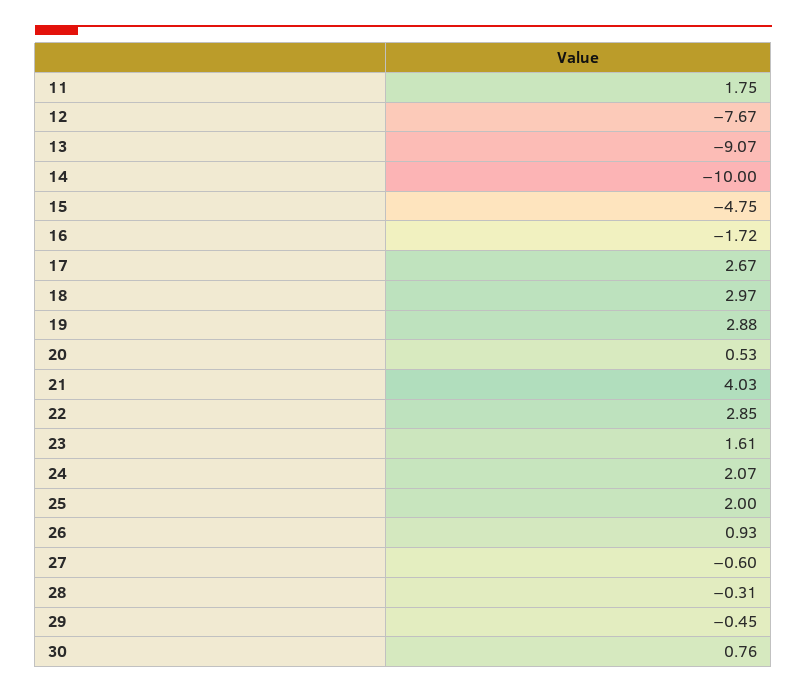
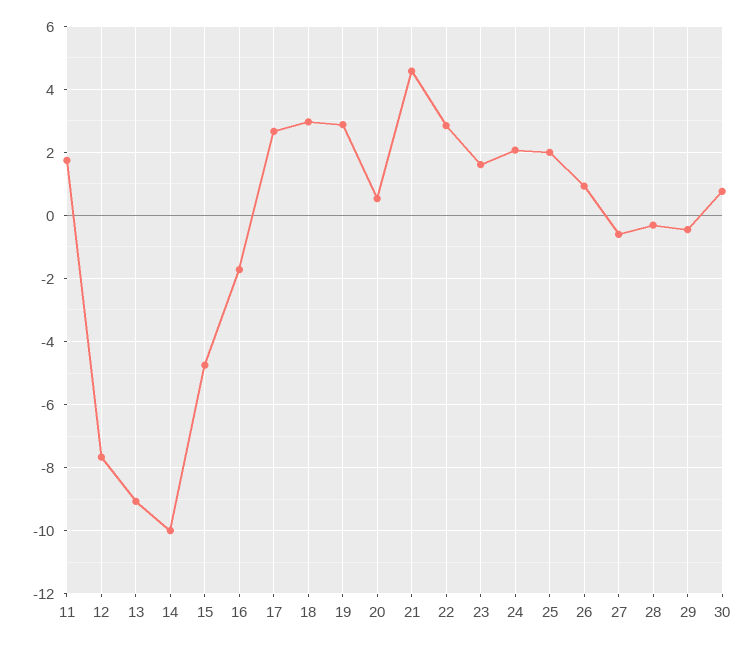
21: 4.03 -> 4.6

